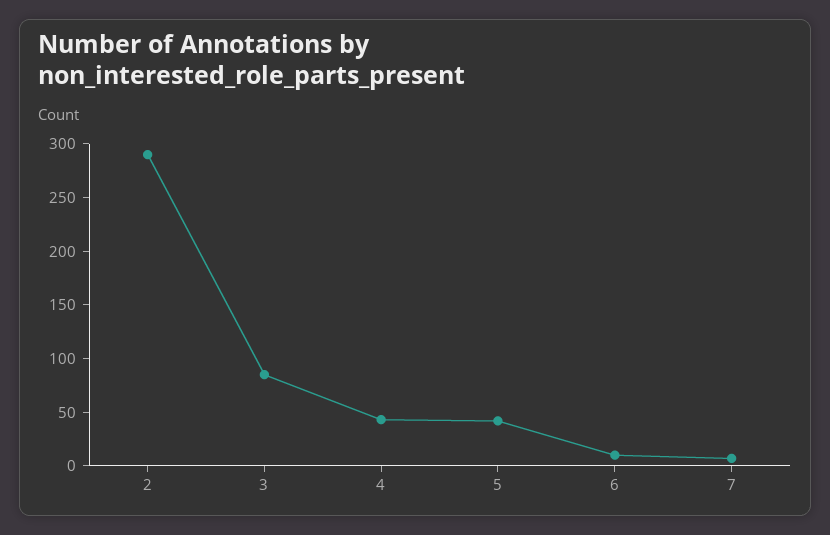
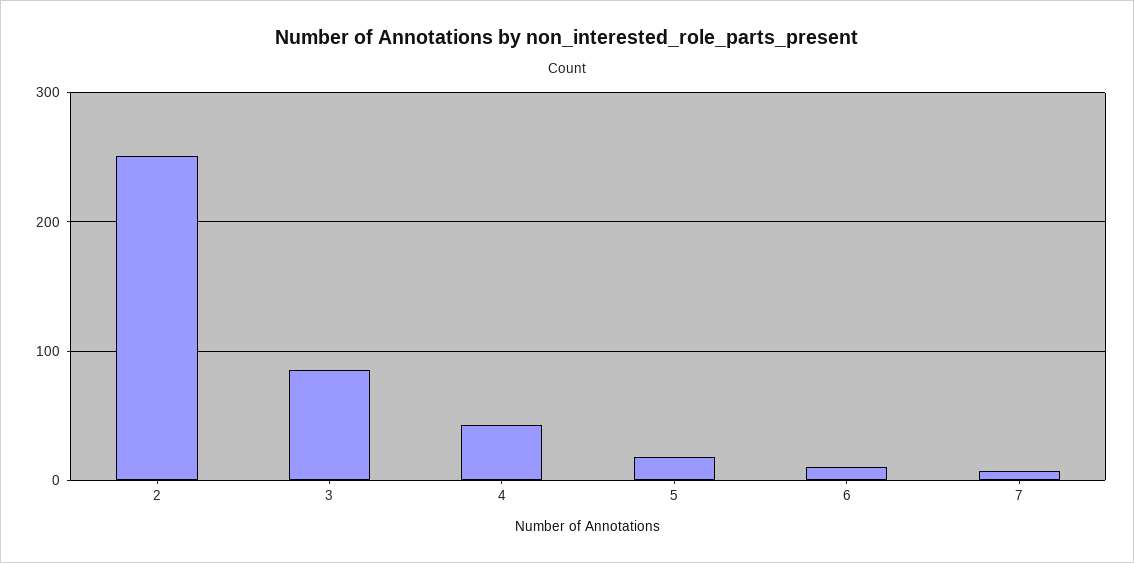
2: 290 -> 250
5: 40 -> 20

